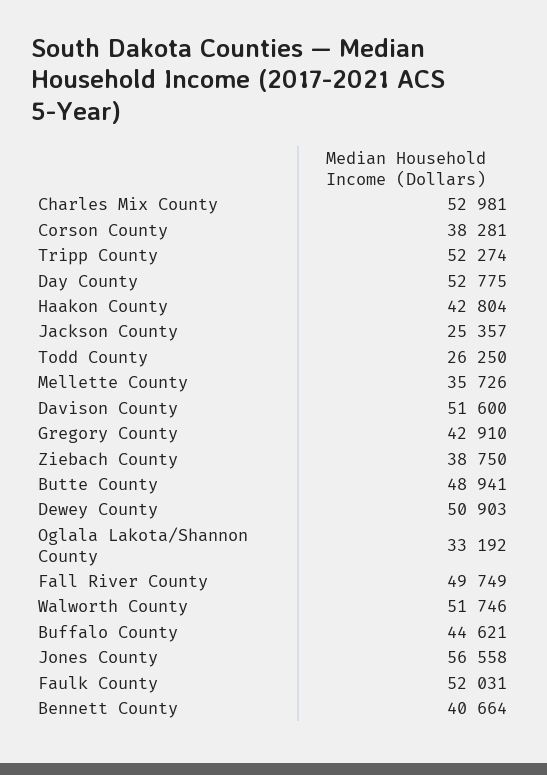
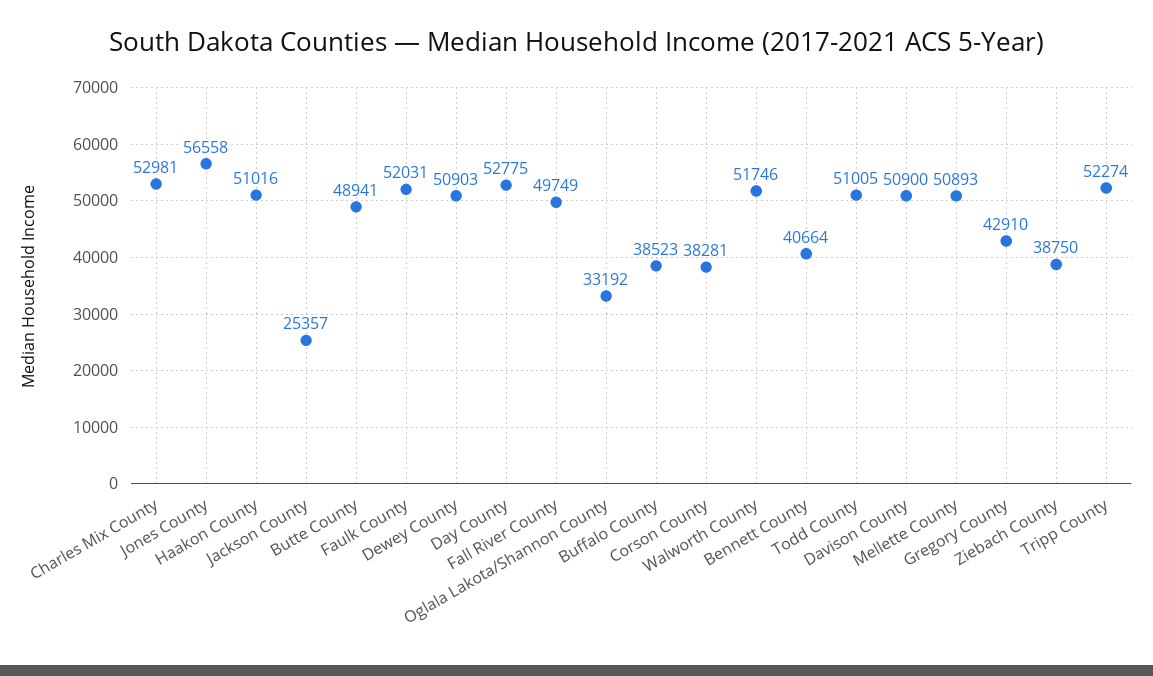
Haakon County: 42804 -> 51016
Todd County: 26250 -> 51005
Mellette County: 35726 -> 50893
Davison County: 51600 -> 50900
Buffalo County: 44621 -> 38523

